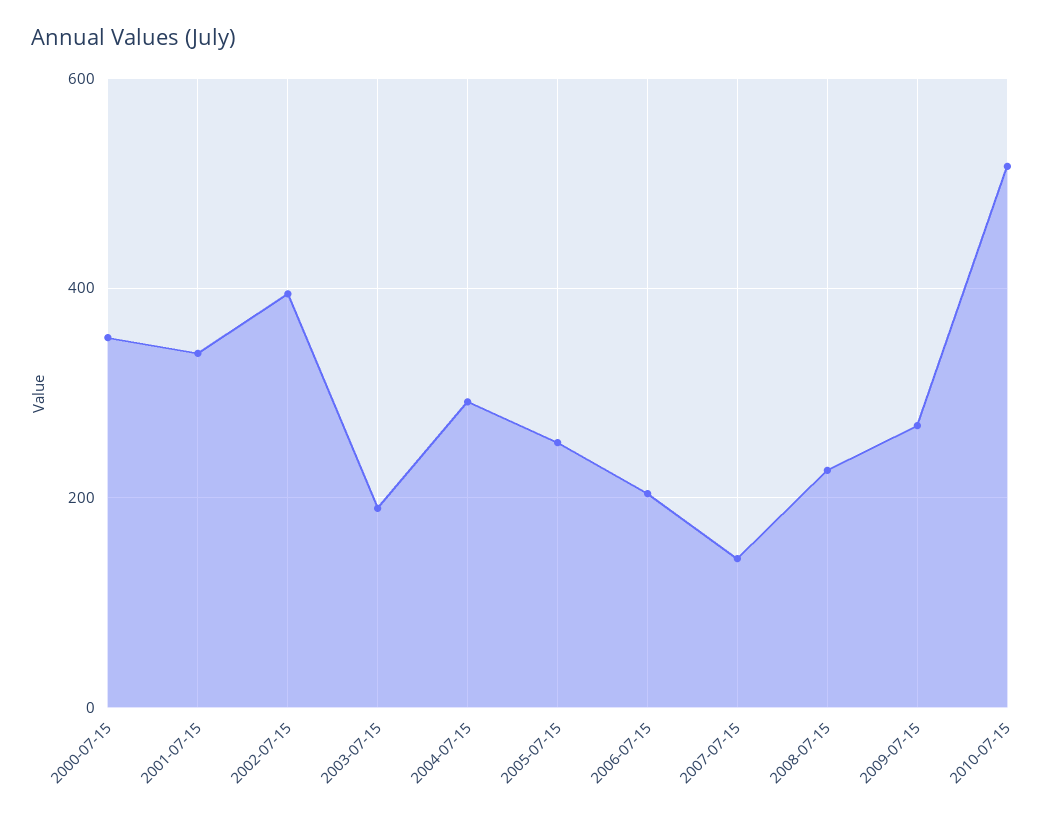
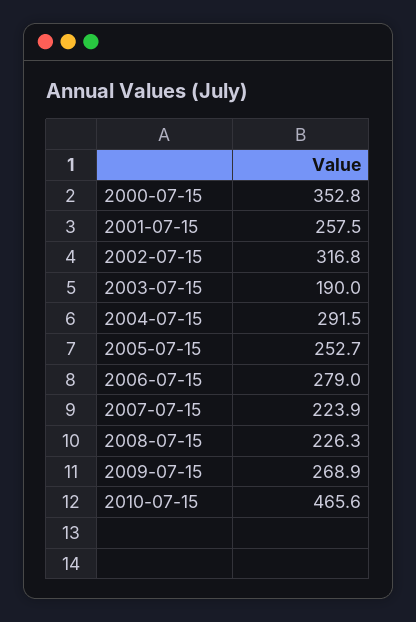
2001-07-15: 340 -> 257.5
2002-07-15: 400 -> 316.8
2006-07-15: 200 -> 279
2007-07-15: 140 -> 223.9
2010-07-15: 520 -> 465.6

